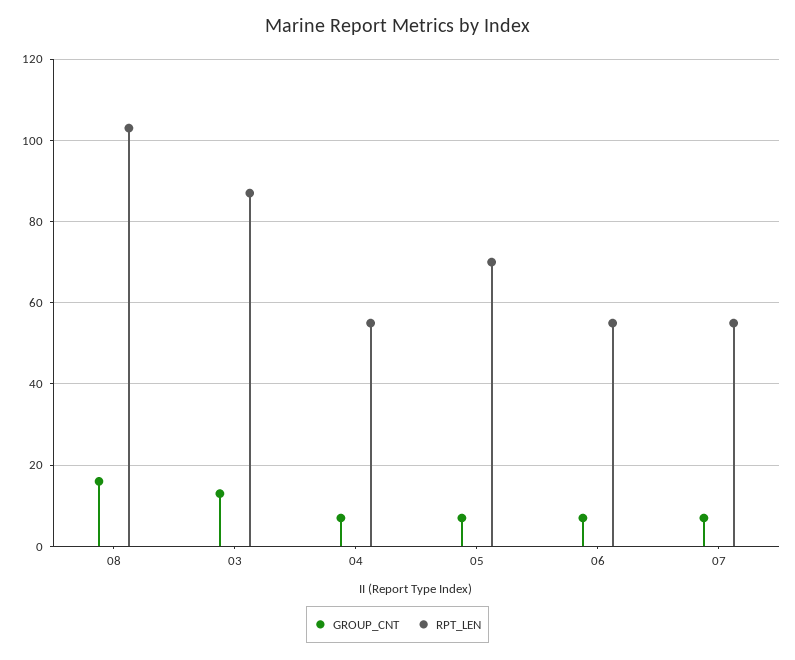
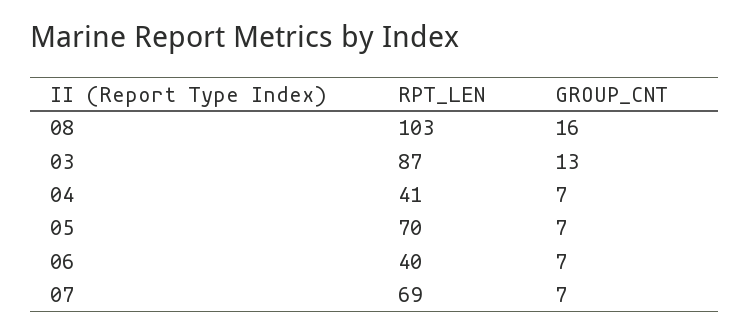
RPT_LEN, 04: 55 -> 41
RPT_LEN, 06: 55 -> 40
RPT_LEN, 07: 55 -> 69

